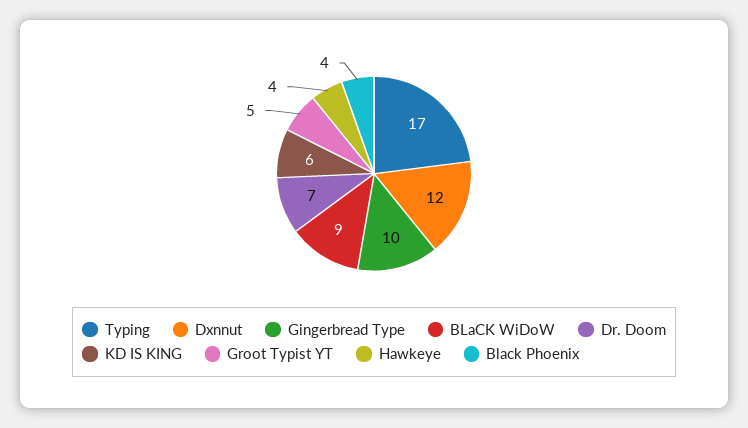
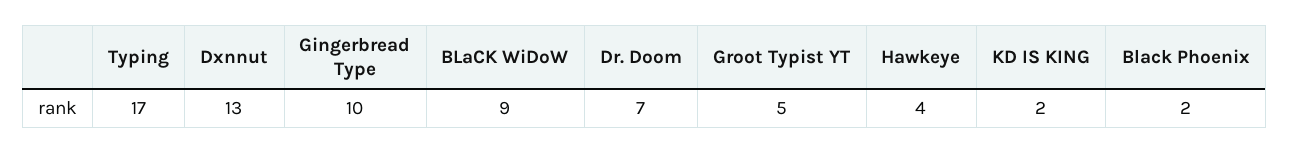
Dxnnut: 12 -> 13
KD IS KING: 6 -> 2
Black Phoenix: 4 -> 2

